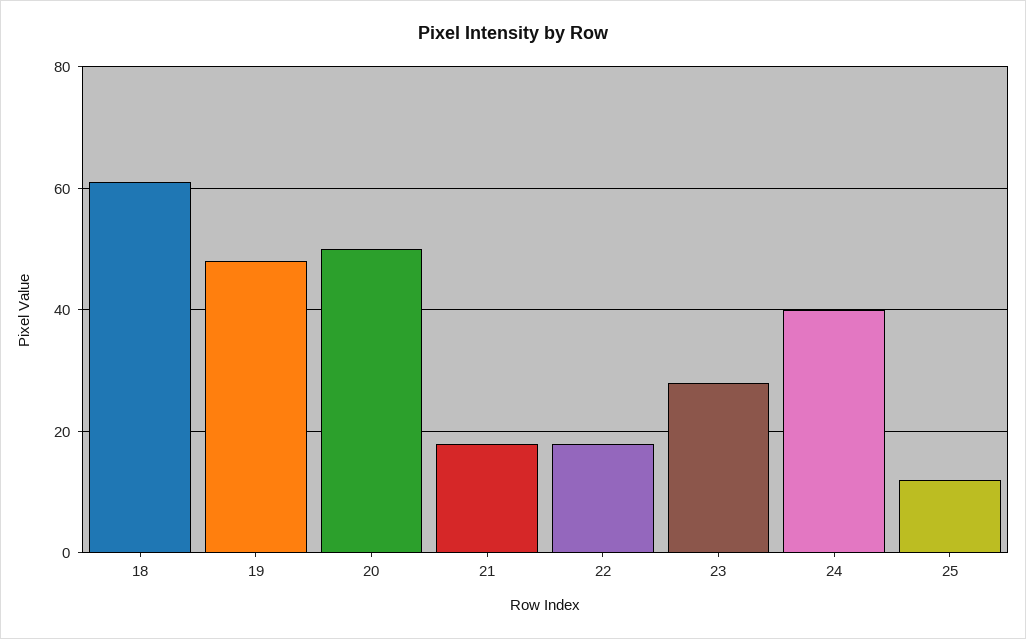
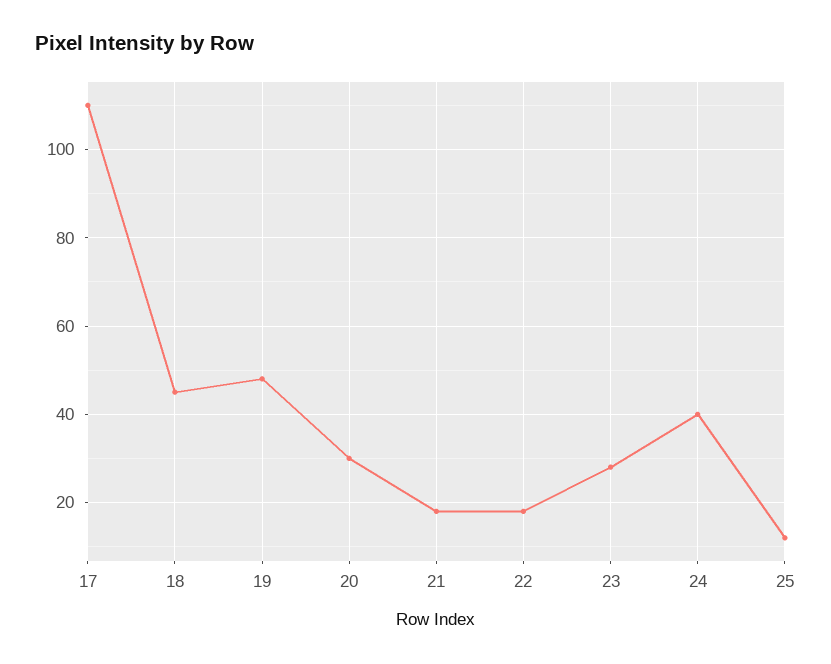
18: 60 -> 45
20: 50 -> 30
17: none -> 110

